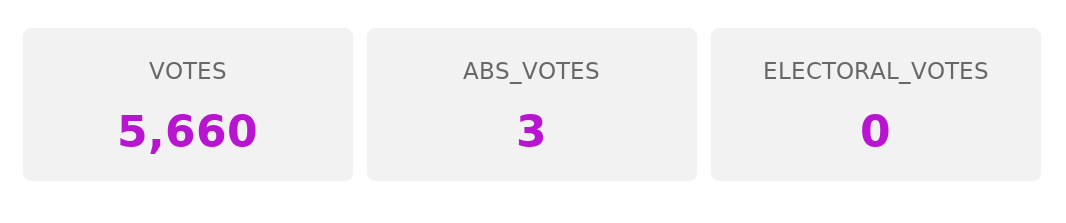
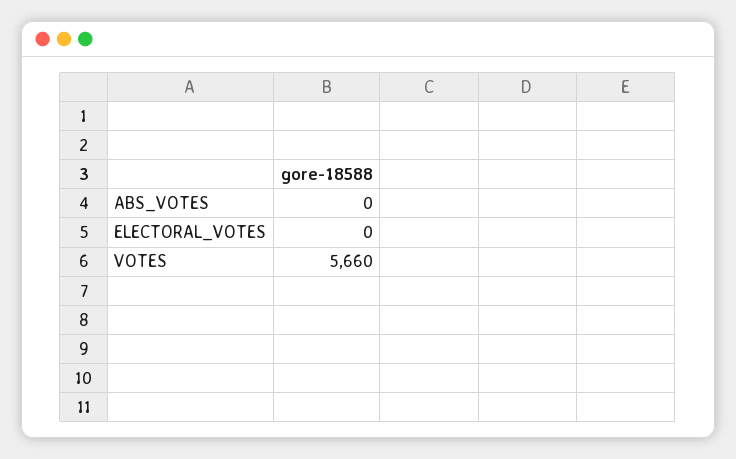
ABS_VOTES: 3 -> 0

